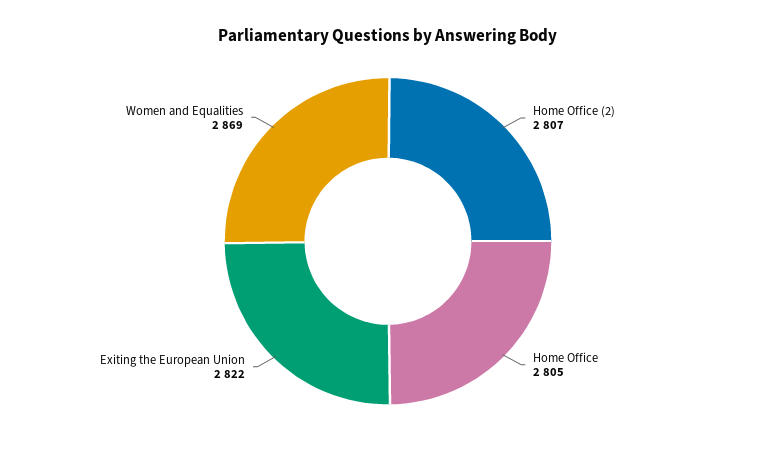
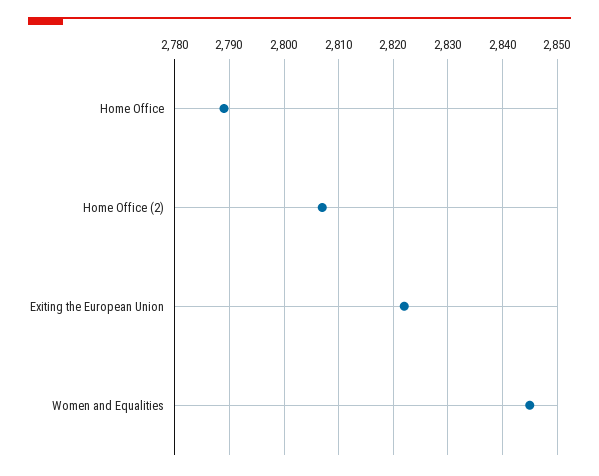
Home Office: 2805 -> 2790
Women and Equalities: 2869 -> 2845

